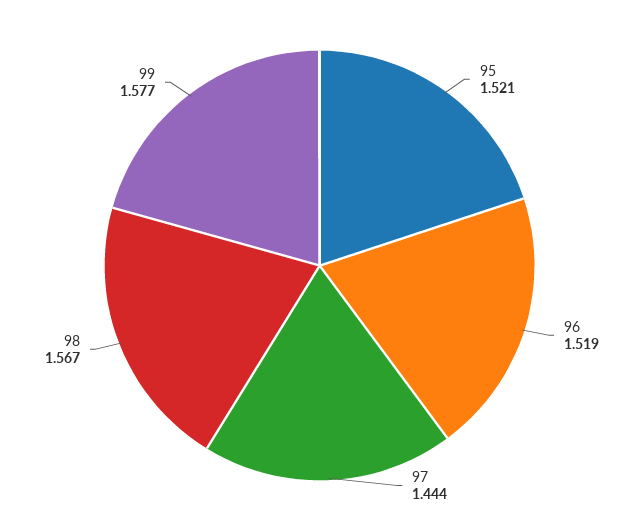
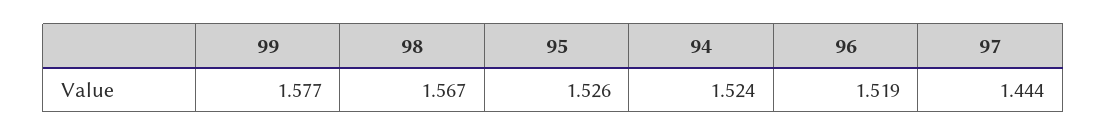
95: 1.521 -> 1.526
94: none -> 1.524

